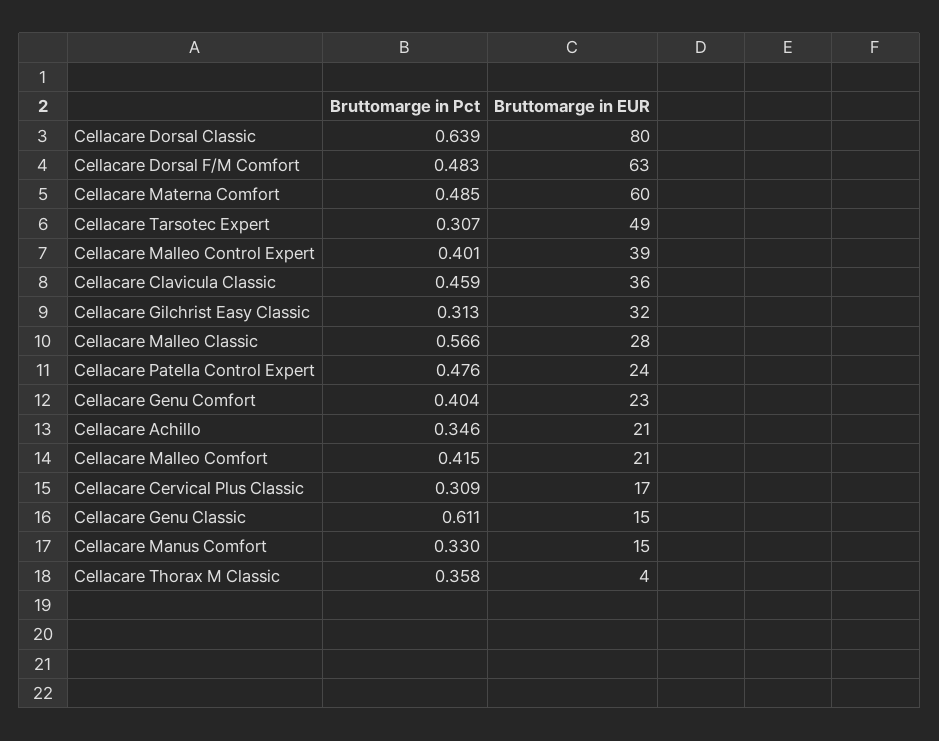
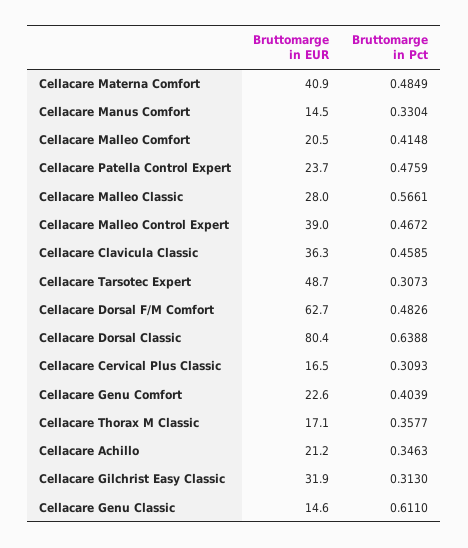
Bruttomarge in EUR, Cellacare Materna Comfort: 60 -> 40.9
Bruttomarge in Pct, Cellacare Malleo Control Expert: 0.401 -> 0.4672
Bruttomarge in EUR, Cellacare Thorax M Classic: 4 -> 17.1

